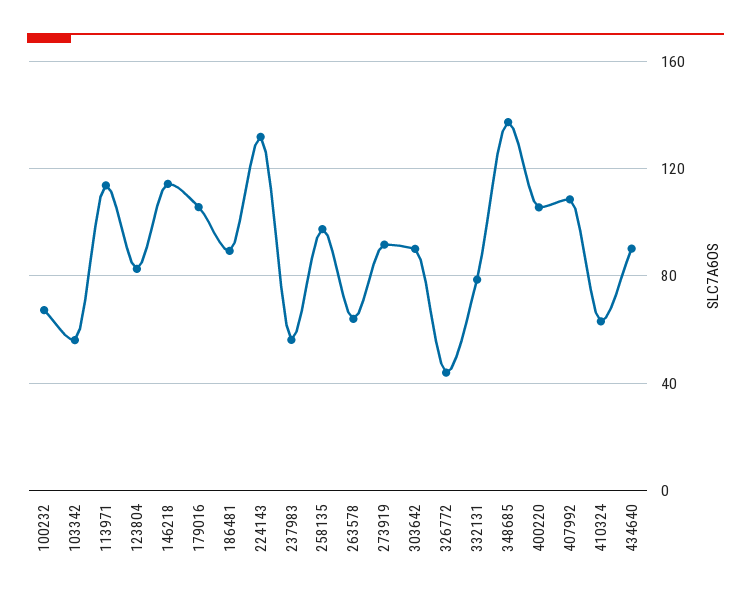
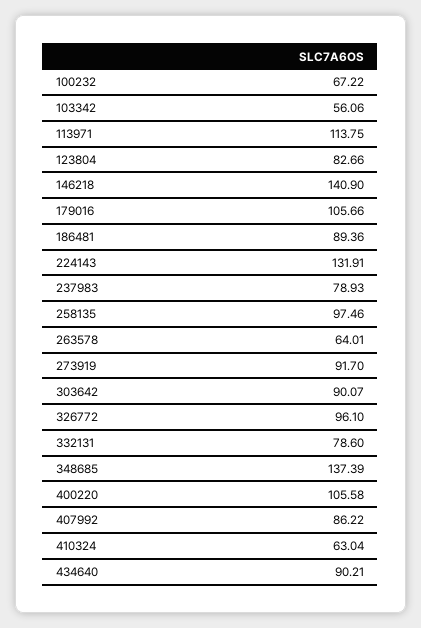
146218: 115 -> 140.9
237983: 55 -> 78.93
326772: 45 -> 96.1
407992: 110 -> 86.22

